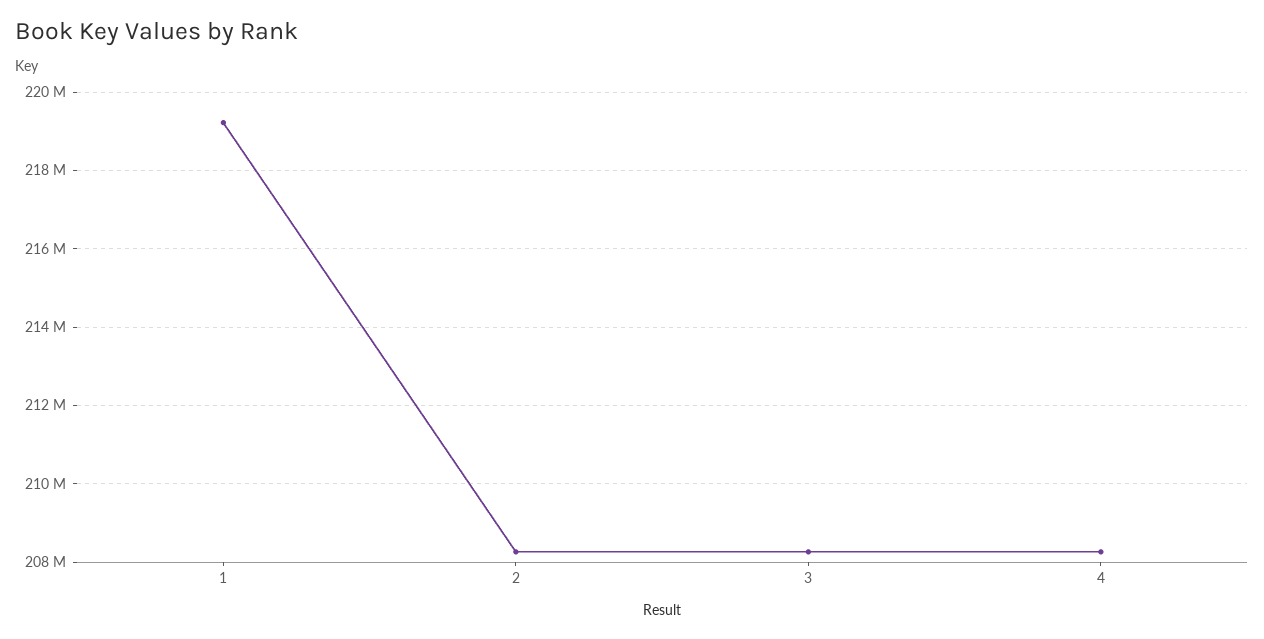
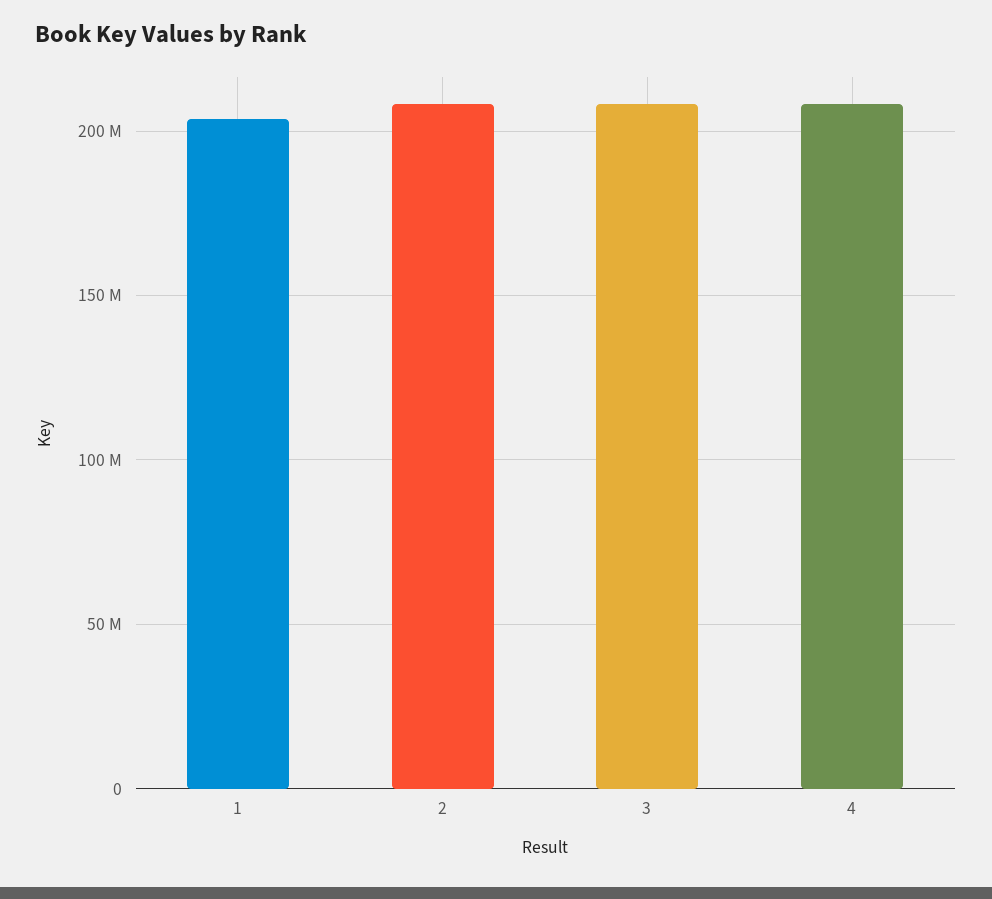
1: 219200000 -> 205000000

